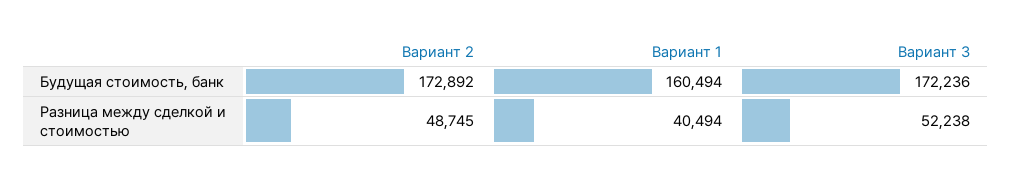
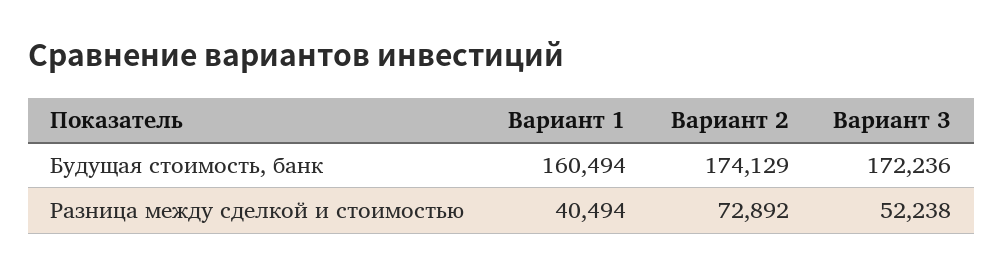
Вариант 2, Будущая стоимость, банк: 172892 -> 174129
Вариант 2, Разница между сделкой и стоимостью: 48745 -> 72892

